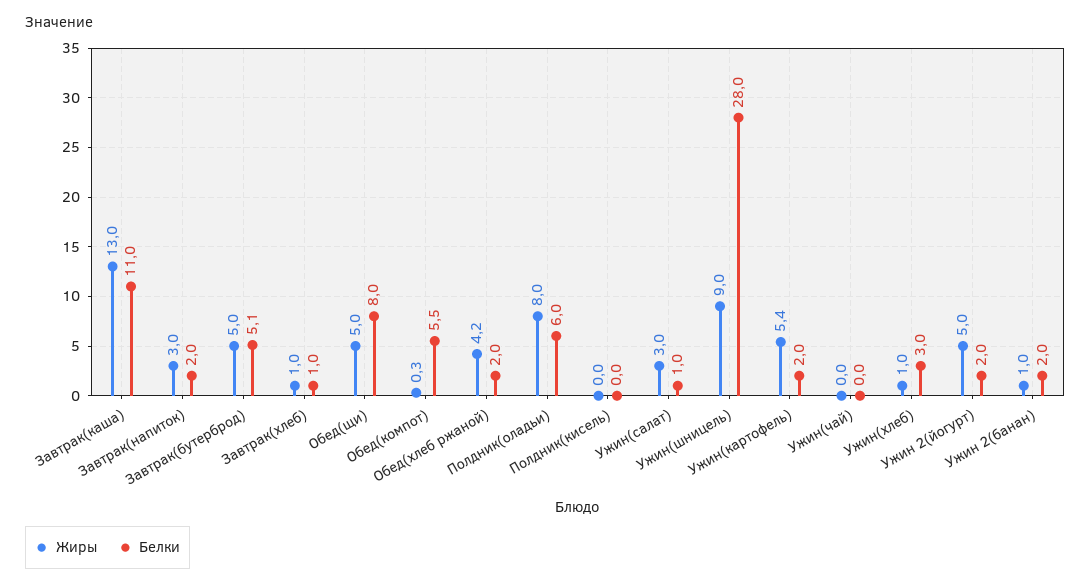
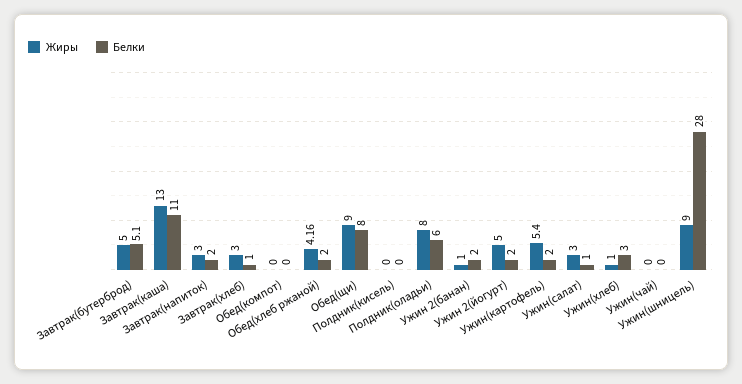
Жиры, Завтрак(хлеб): 1 -> 3
Жиры, Обед(щи): 5 -> 9
Жиры, Обед(компот): 0.3 -> 0
Белки, Обед(компот): 5.5 -> 0

